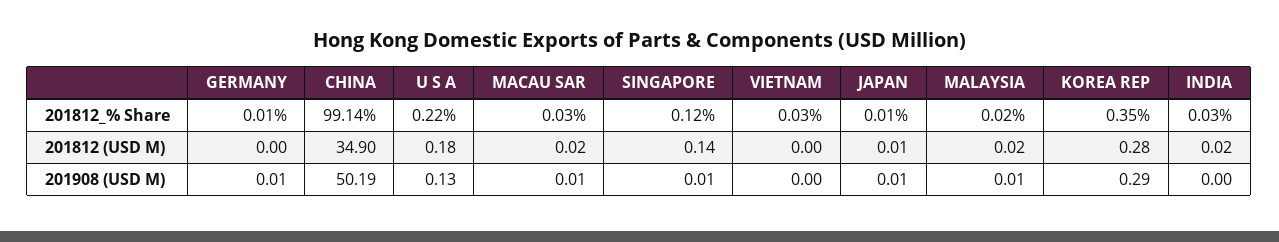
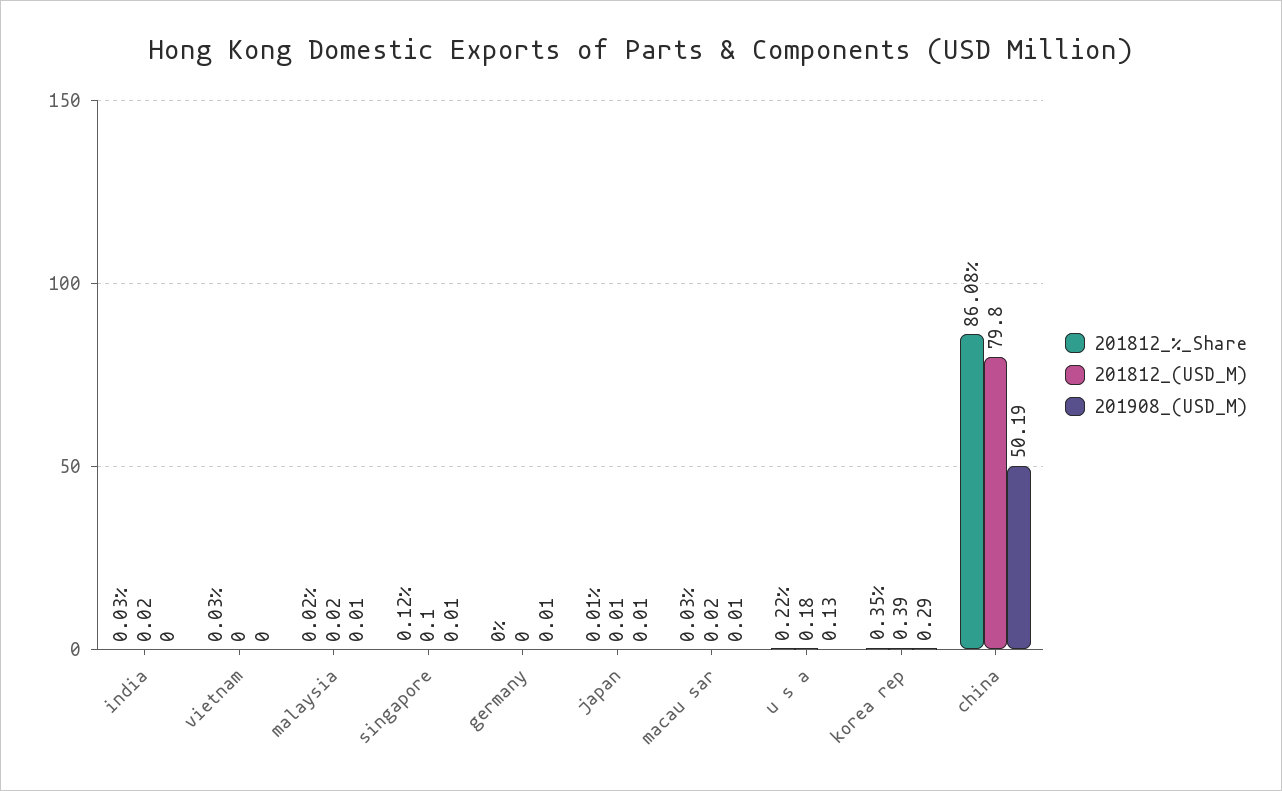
201812_% Share, GERMANY: 0.01 -> 0
201812_% Share, CHINA: 99.14 -> 86.08
201812 (USD M), CHINA: 34.9 -> 79.8
201812 (USD M), SINGAPORE: 0.14 -> 0.1
201812 (USD M), KOREA REP: 0.28 -> 0.39

